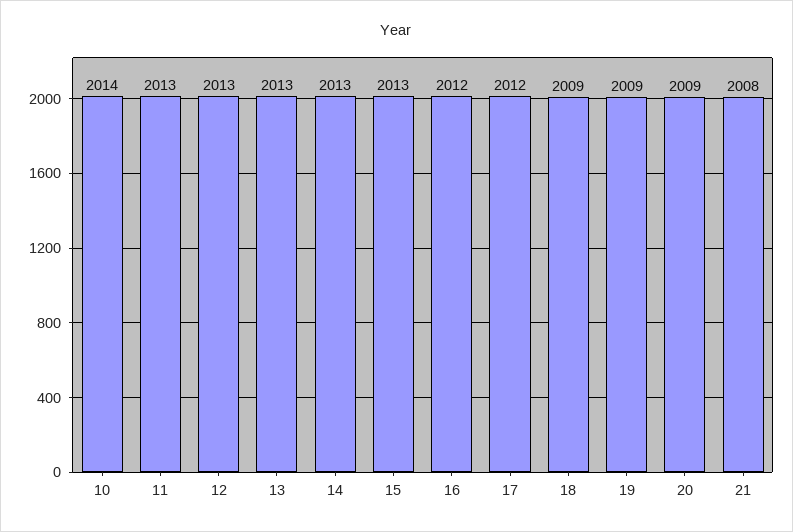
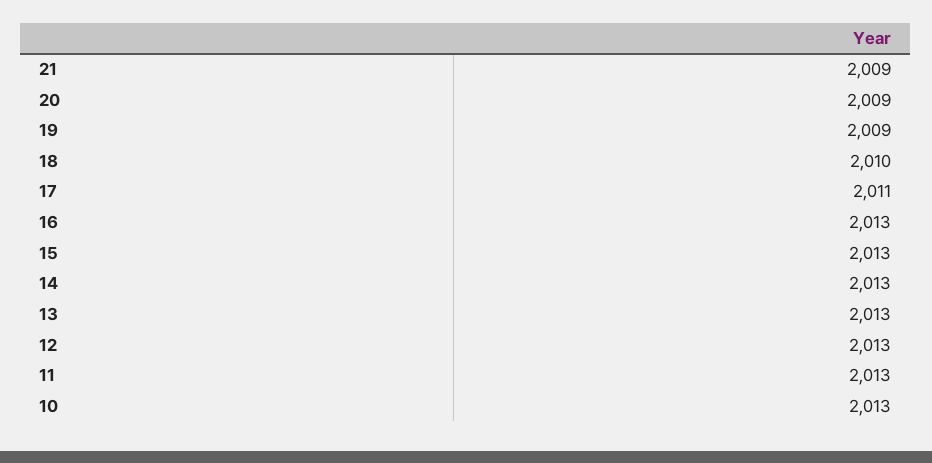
10: 2014 -> 2013
16: 2012 -> 2013
17: 2012 -> 2011
18: 2009 -> 2010
21: 2008 -> 2009

